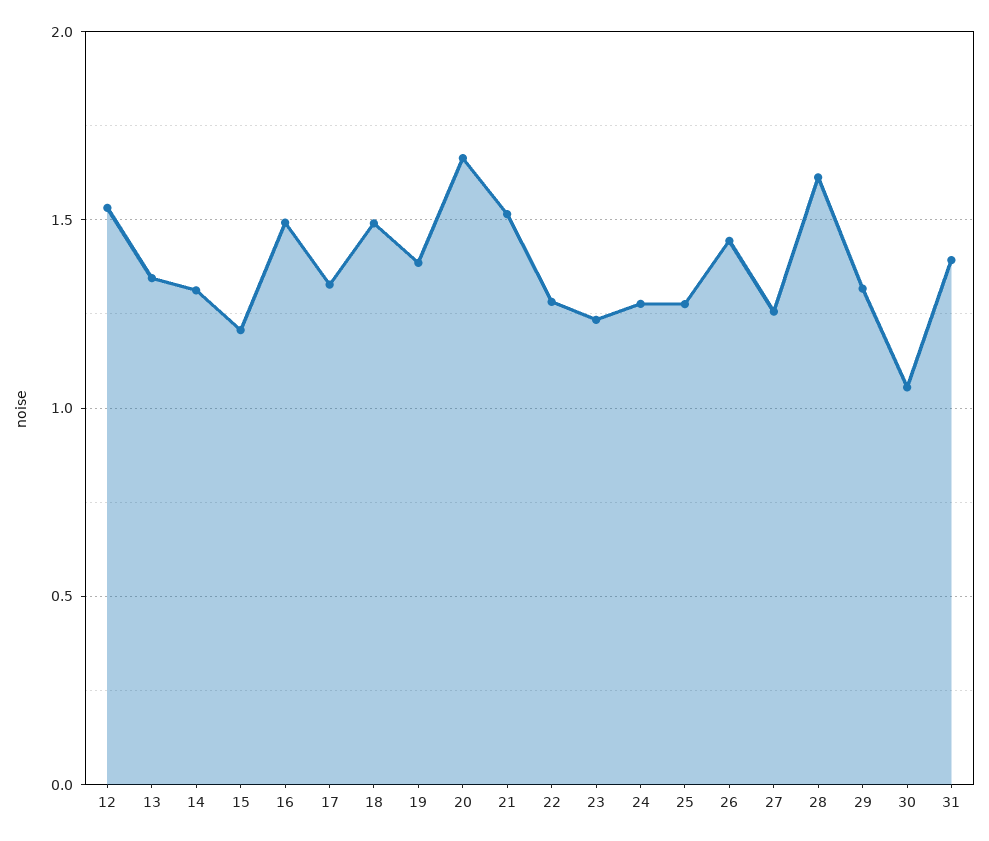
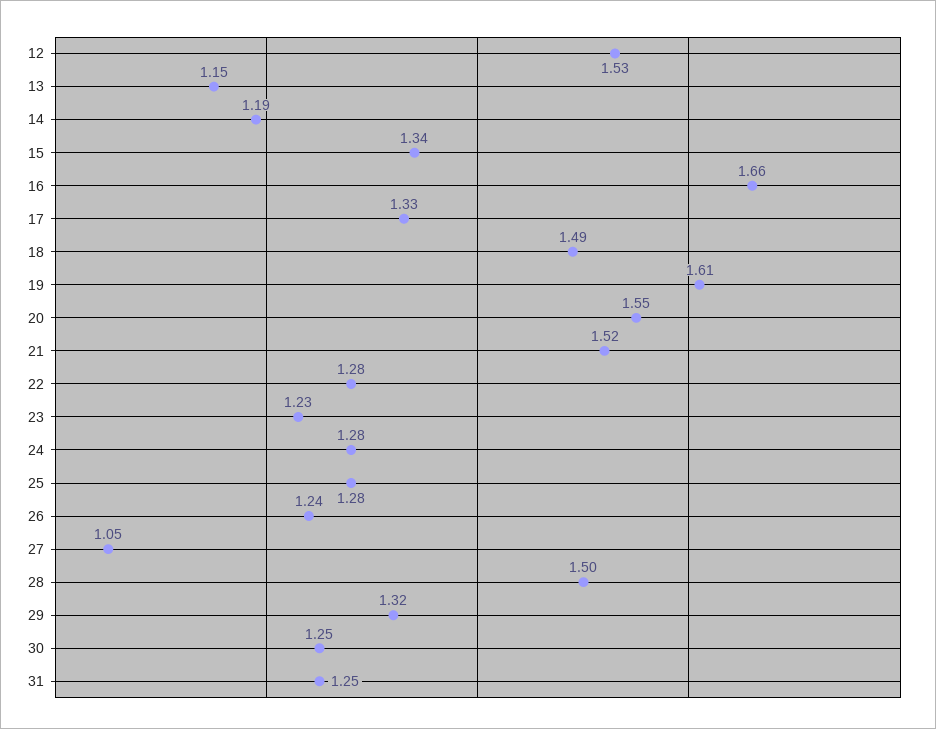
13: 1.35 -> 1.15
14: 1.3 -> 1.19
15: 1.2 -> 1.34
16: 1.5 -> 1.66
19: 1.4 -> 1.61
20: 1.65 -> 1.55
26: 1.45 -> 1.24
27: 1.25 -> 1.05
28: 1.6 -> 1.5
30: 1.05 -> 1.25
31: 1.4 -> 1.25

